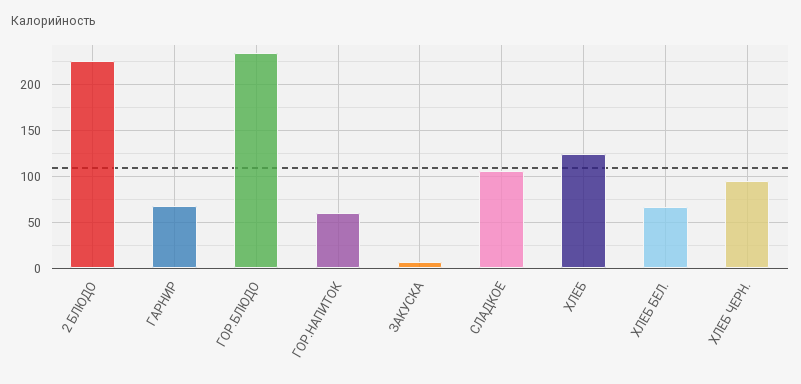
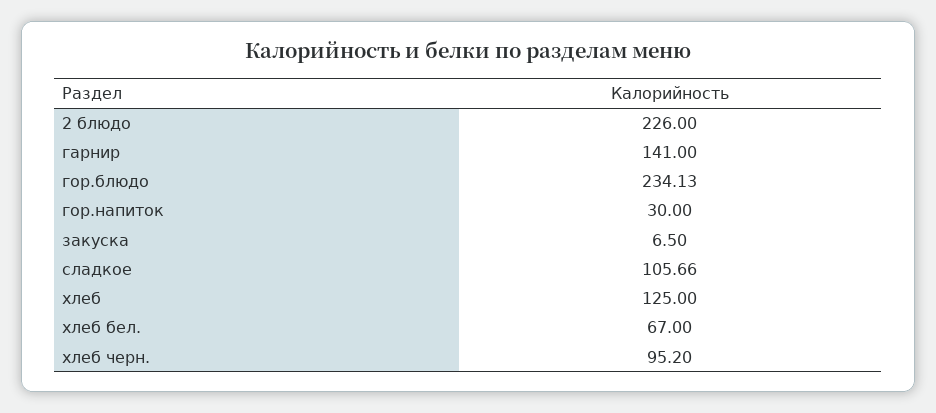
ГАРНИР: 70 -> 141
ГОР.НАПИТОК: 60 -> 30

